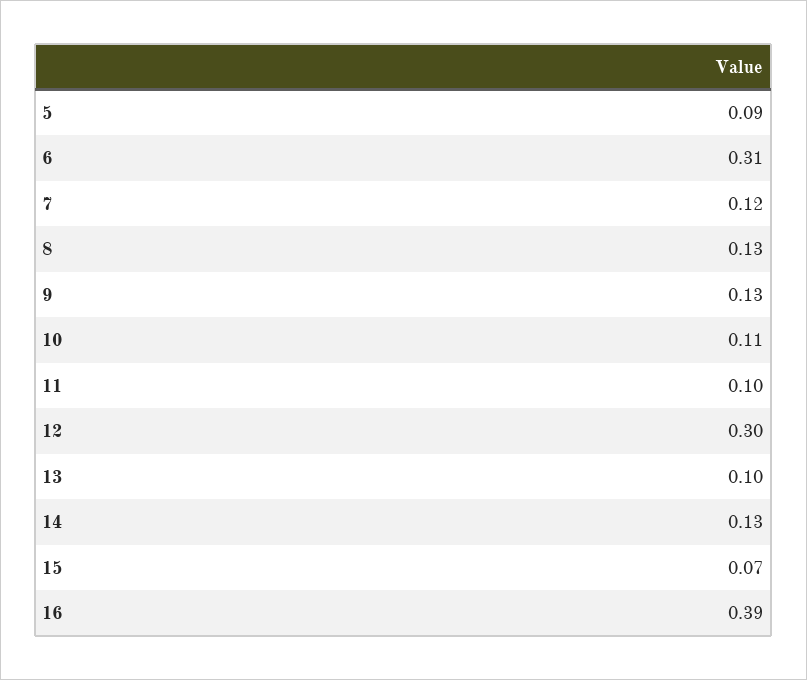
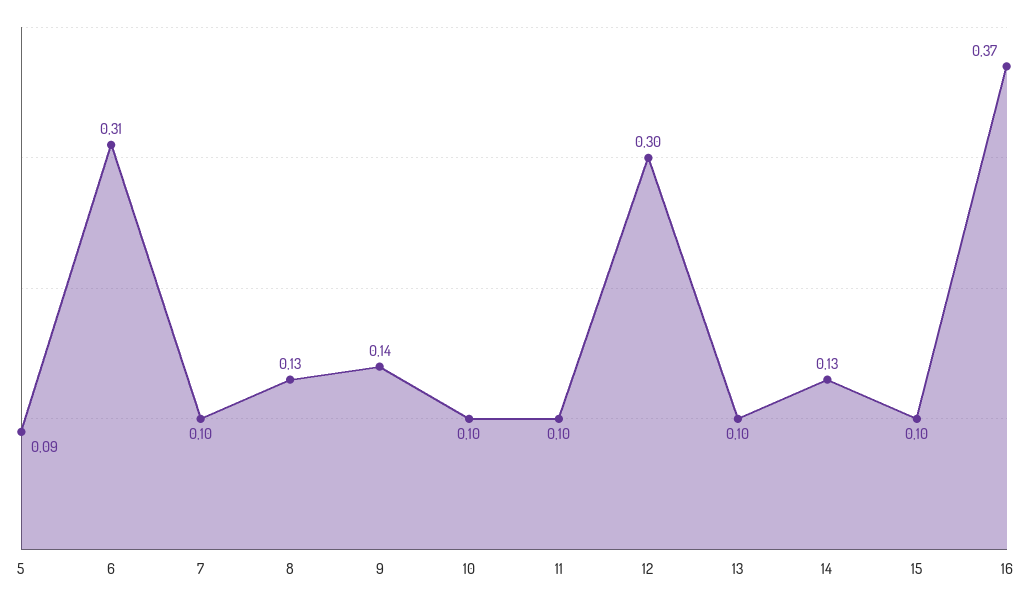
7: 0.12 -> 0.1
9: 0.13 -> 0.14
10: 0.11 -> 0.1
15: 0.07 -> 0.1
16: 0.39 -> 0.37

